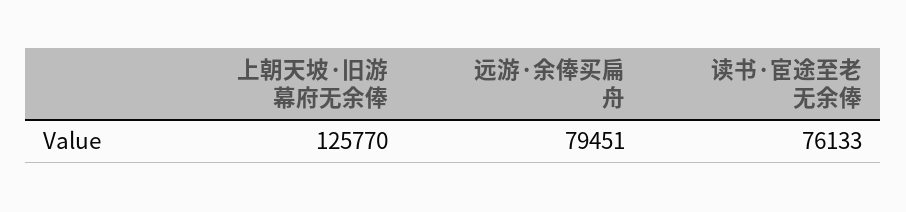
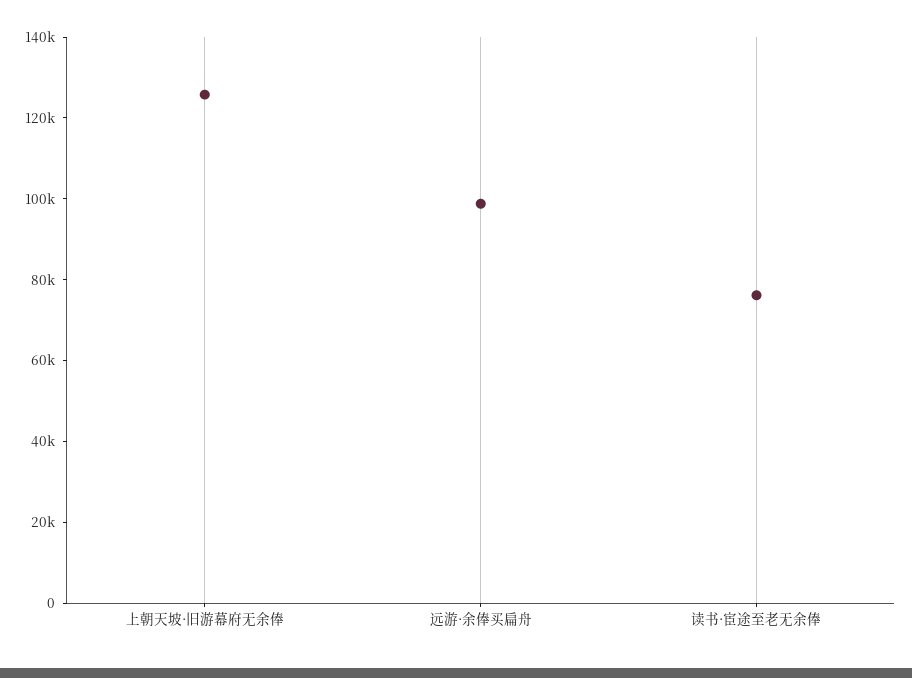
远游·余俸买扁舟: 79451 -> 100000

